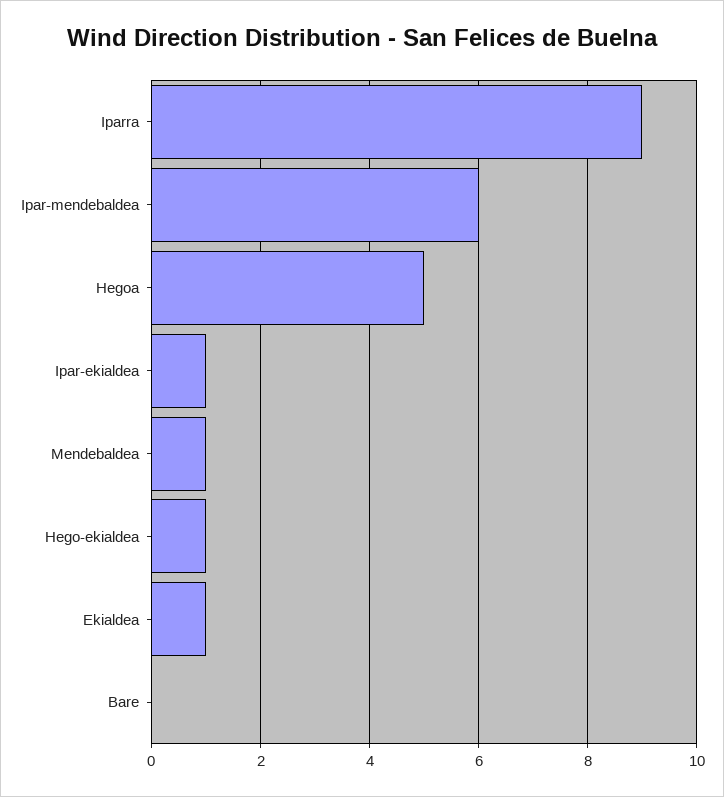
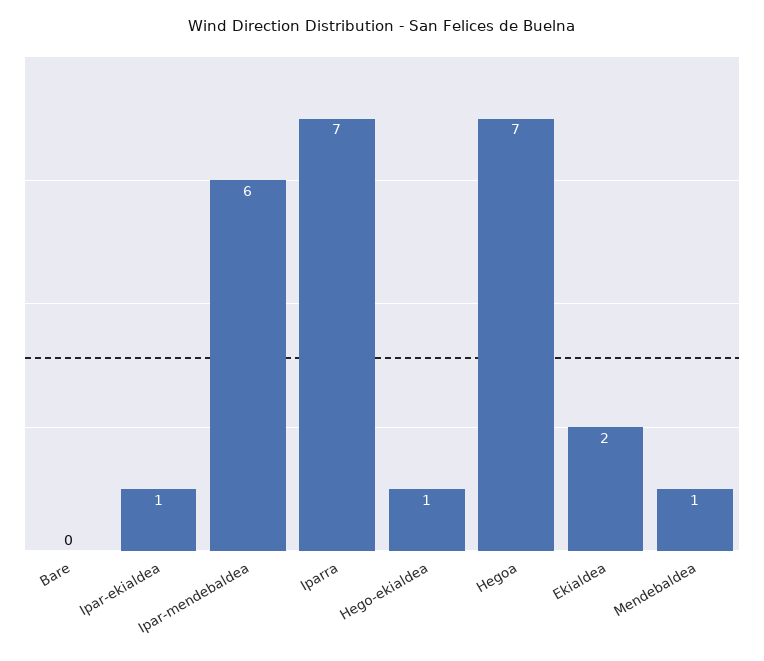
Iparra: 9 -> 7
Hegoa: 5 -> 7
Ekialdea: 1 -> 2

